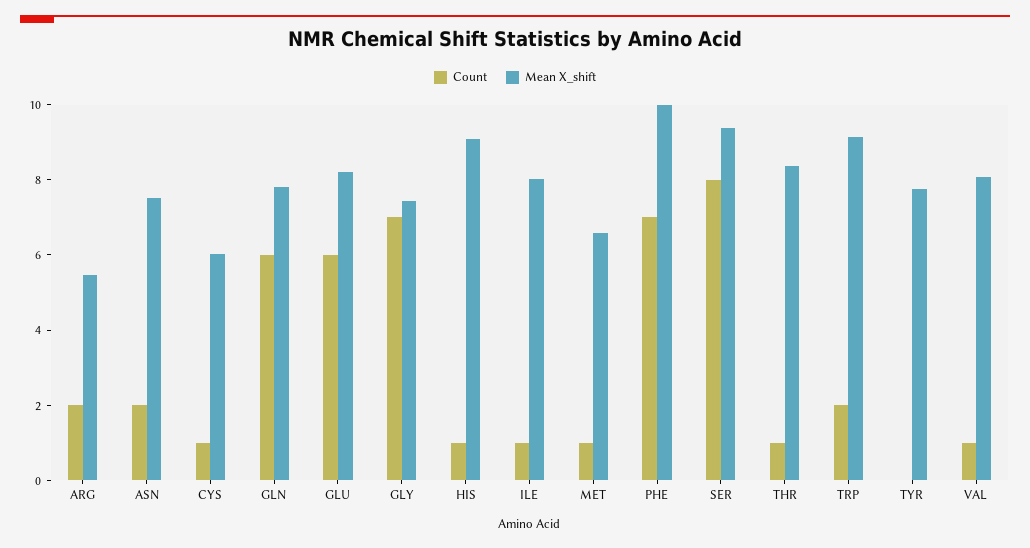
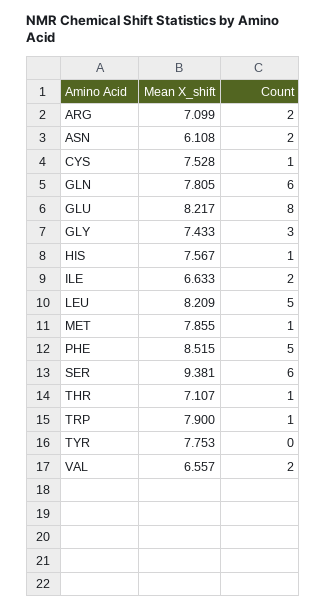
Mean X_shift, ARG: 5.5 -> 7.099
Mean X_shift, ASN: 7.5 -> 6.108
Mean X_shift, CYS: 6 -> 7.528
Count, GLU: 6 -> 8
Count, GLY: 7 -> 3
Mean X_shift, HIS: 9 -> 7.567
Count, ILE: 1 -> 2
Mean X_shift, ILE: 8 -> 6.633
Mean X_shift, MET: 6.5 -> 7.855
Count, PHE: 7 -> 5
Mean X_shift, PHE: 10 -> 8.515
Count, SER: 8 -> 6
Mean X_shift, THR: 8.5 -> 7.107
Count, TRP: 2 -> 1
Mean X_shift, TRP: 9 -> 7.9
Count, VAL: 1 -> 2
Mean X_shift, VAL: 8 -> 6.557
Mean X_shift, LEU: none -> 8.209
Count, LEU: none -> 5

